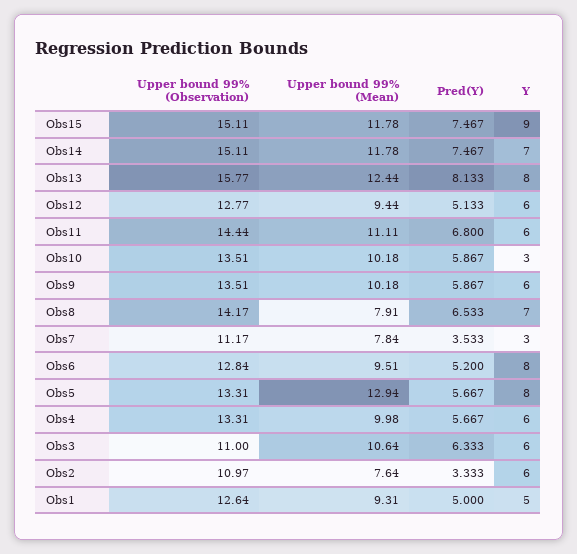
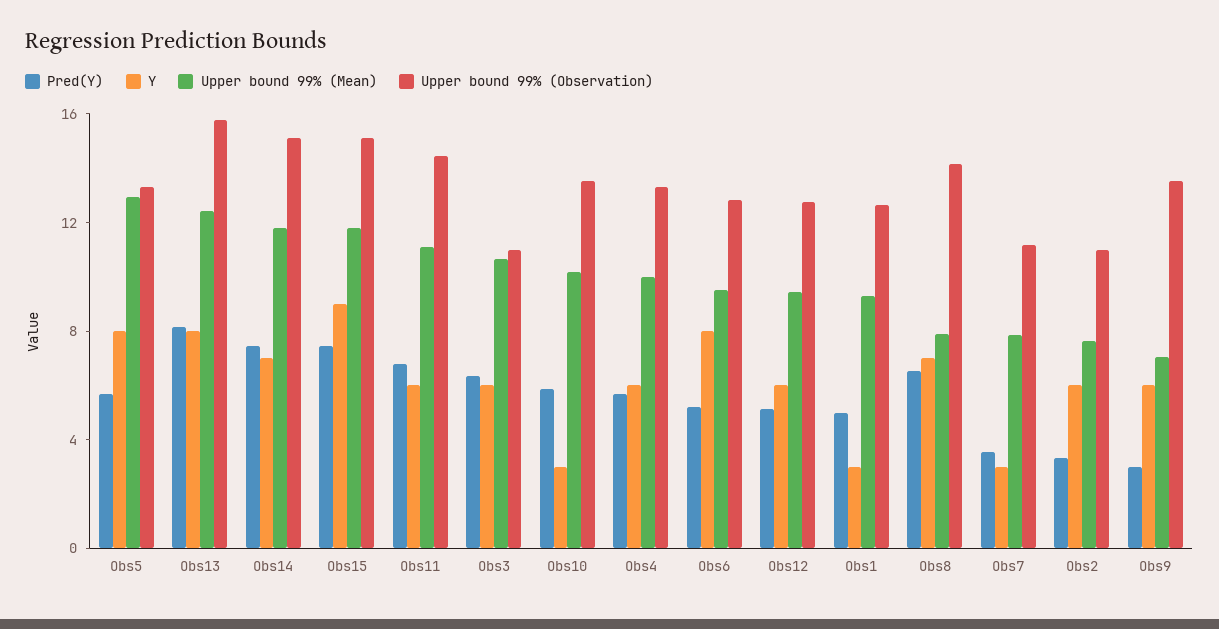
Upper bound 99% (Mean), Obs9: 10.18 -> 7
Pred(Y), Obs9: 5.867 -> 3
Y, Obs1: 5 -> 3

